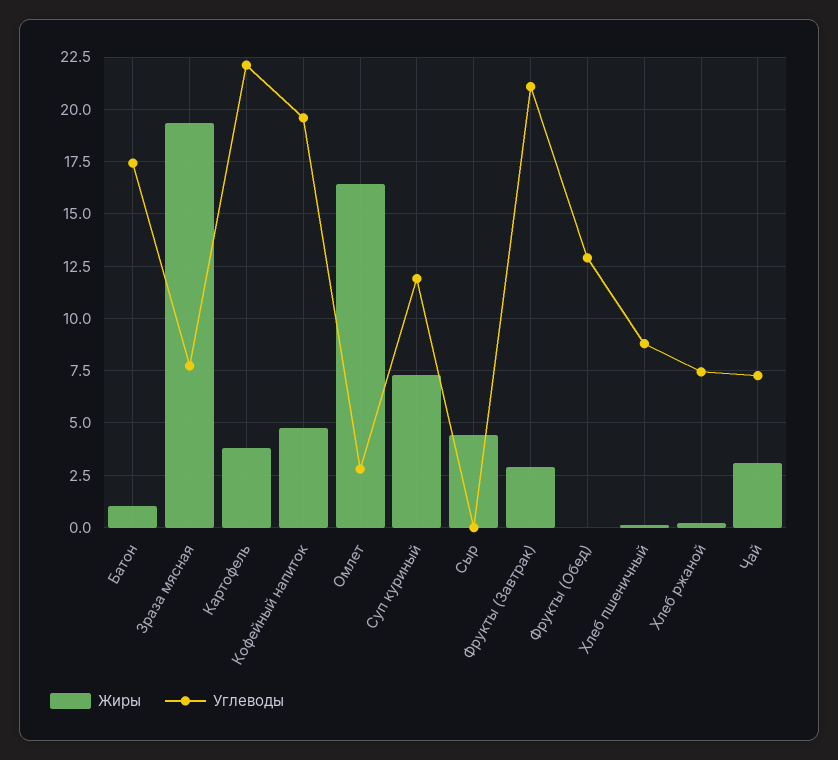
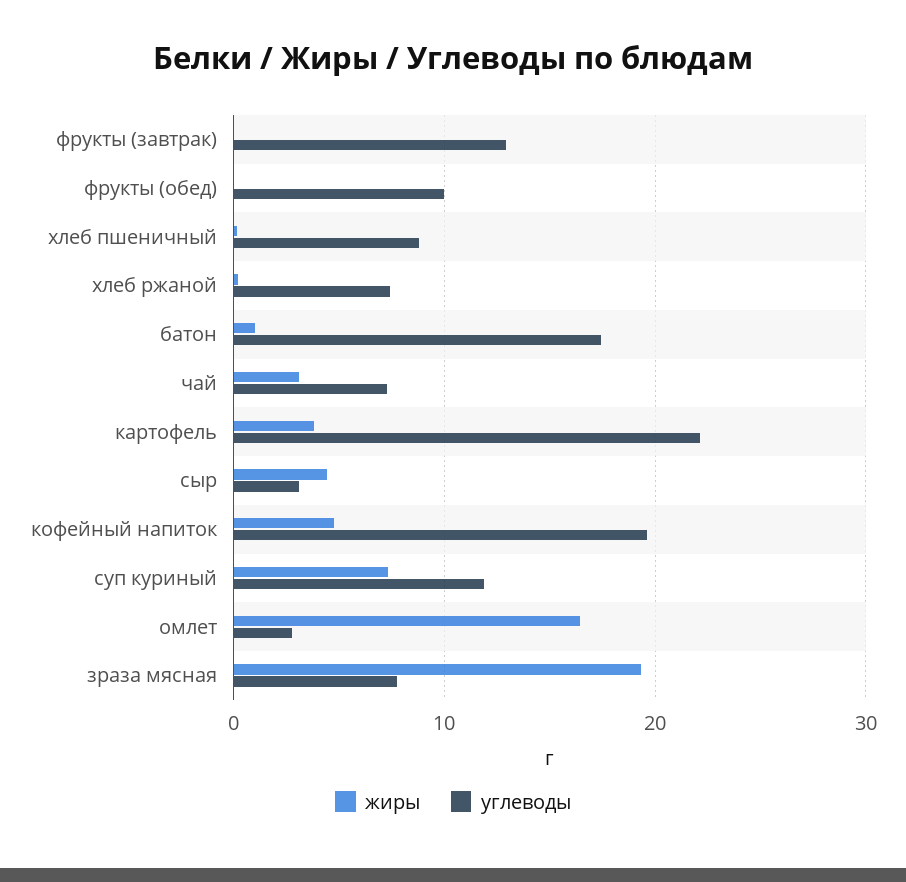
Углеводы, Сыр: 0 -> 3
Жиры, Фрукты (Завтрак): 3 -> 0
Углеводы, Фрукты (Завтрак): 21 -> 13
Углеводы, Фрукты (Обед): 13 -> 10

